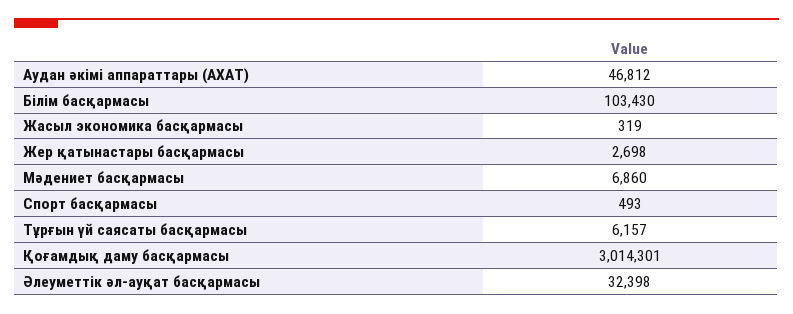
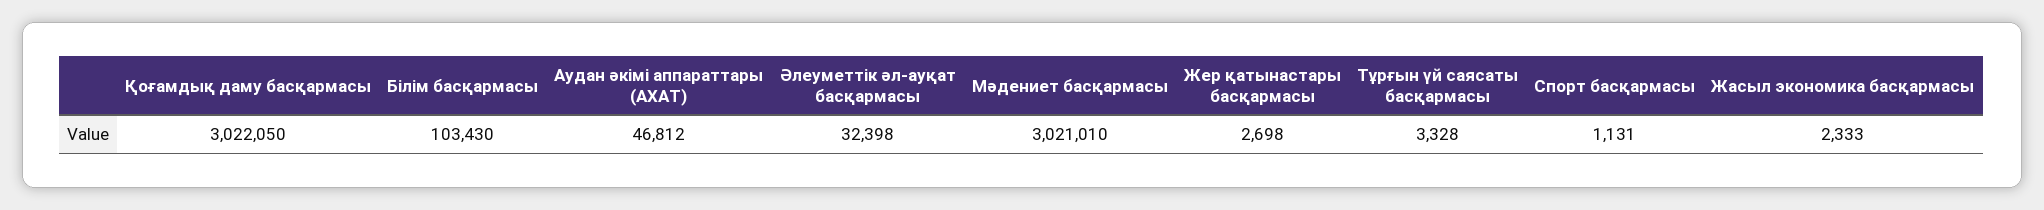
Жасыл экономика басқармасы: 319 -> 2333
Мәдениет басқармасы: 6860 -> 3021010
Спорт басқармасы: 493 -> 1131
Тұрғын үй саясаты басқармасы: 6157 -> 3328
Қоғамдық даму басқармасы: 3014301 -> 3022050

